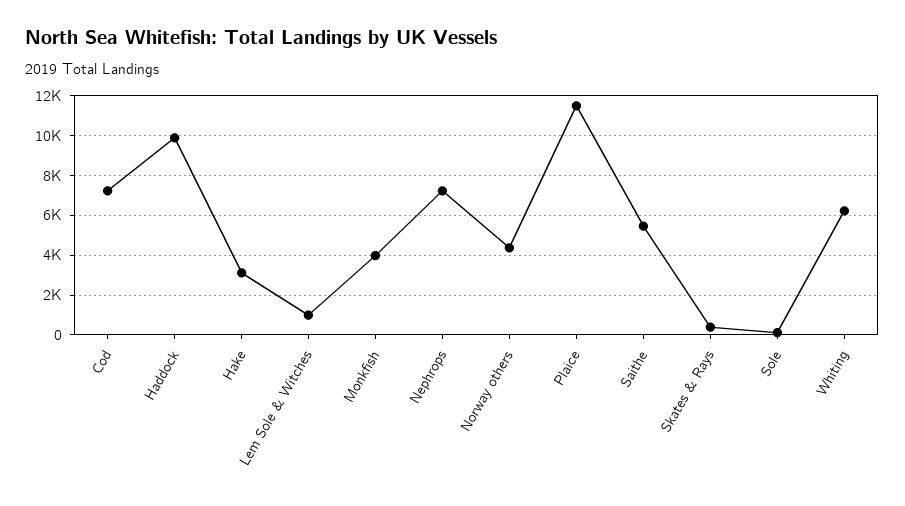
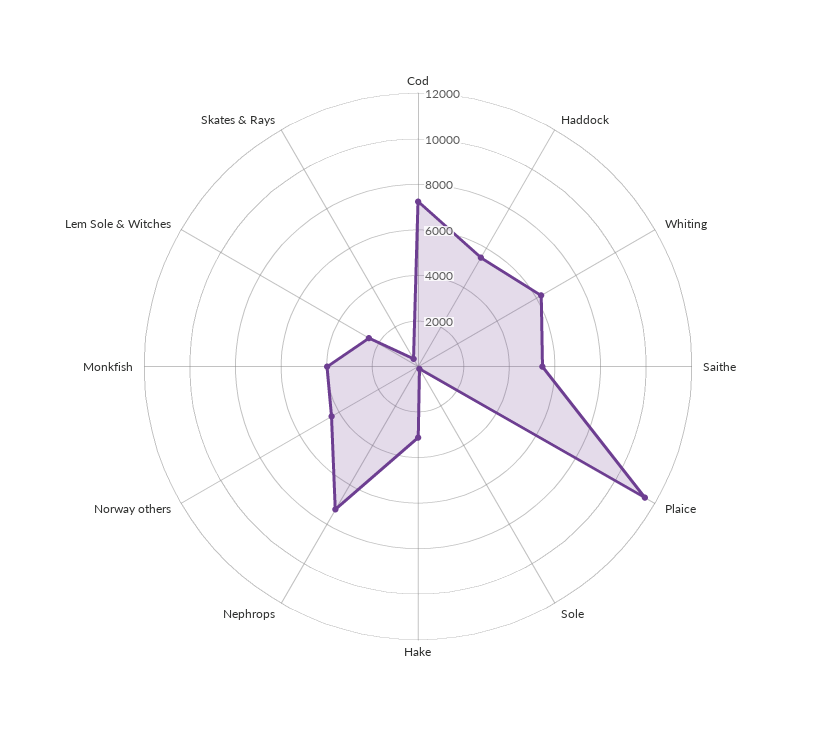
Haddock: 10000 -> 5500
Lem Sole & Witches: 1000 -> 2500

